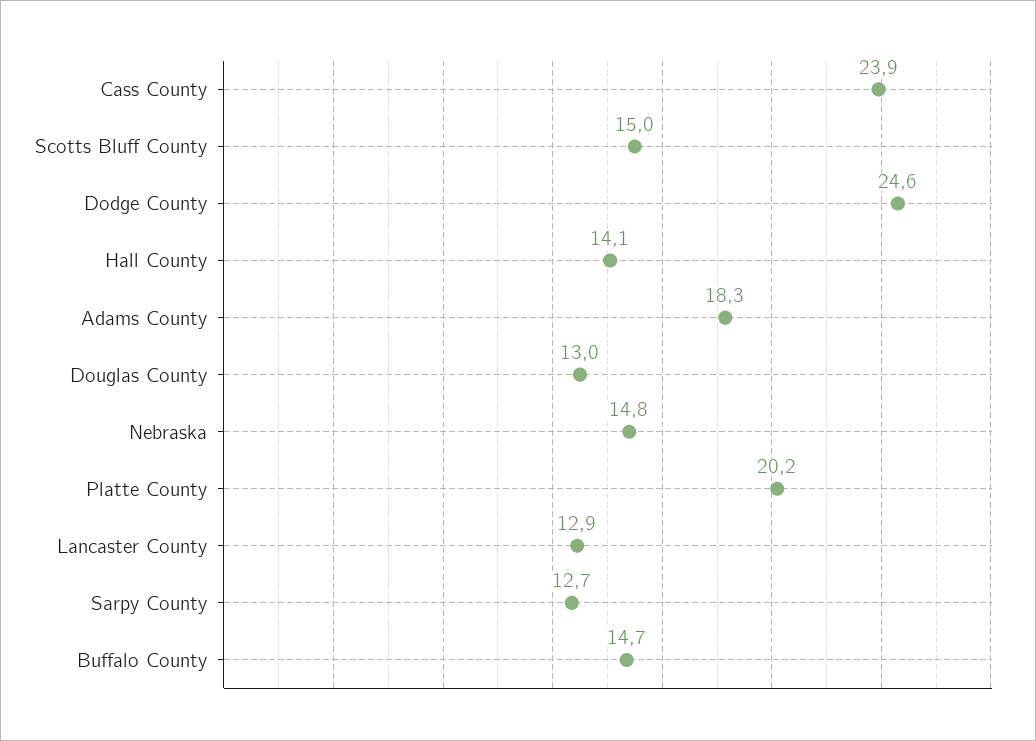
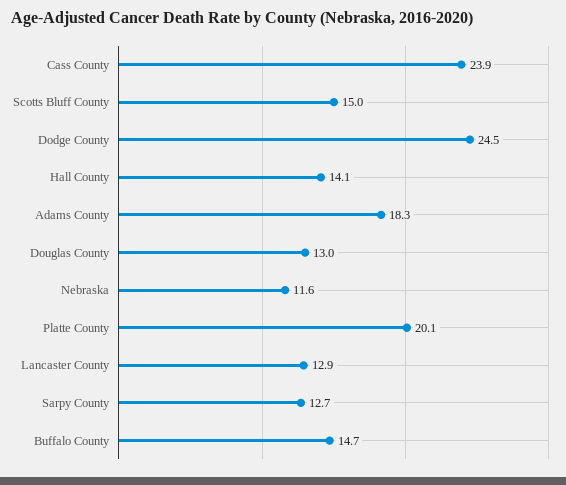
Dodge County: 24.6 -> 24.5
Nebraska: 14.8 -> 11.6
Platte County: 20.2 -> 20.1

